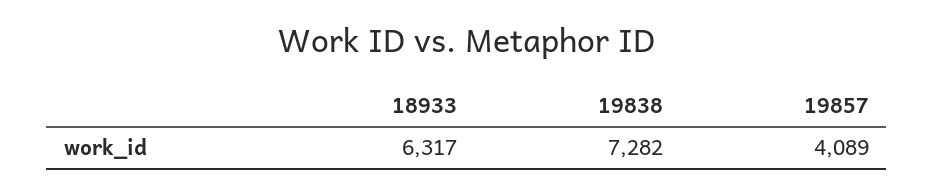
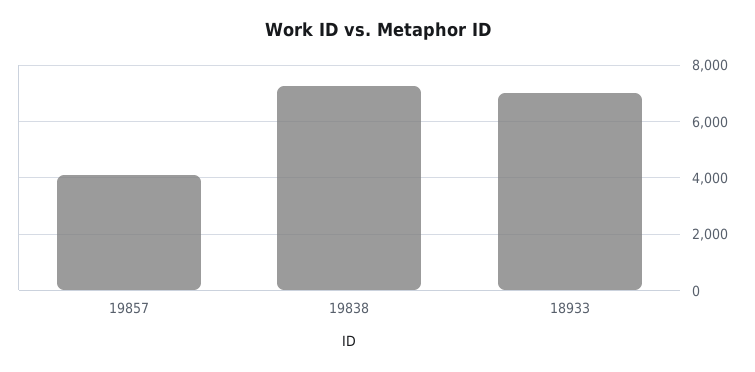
18933: 6317 -> 7000

